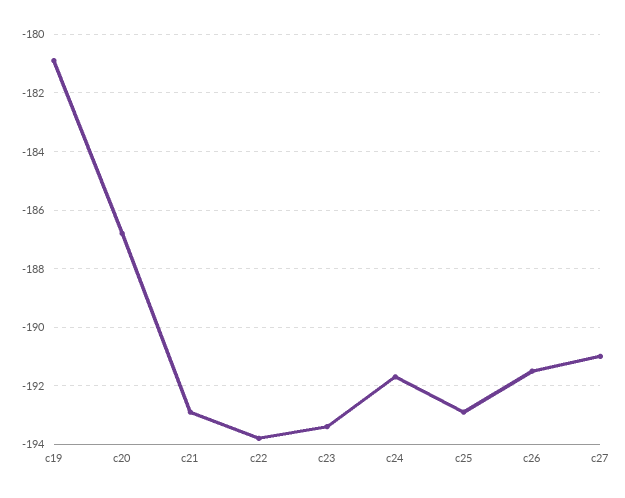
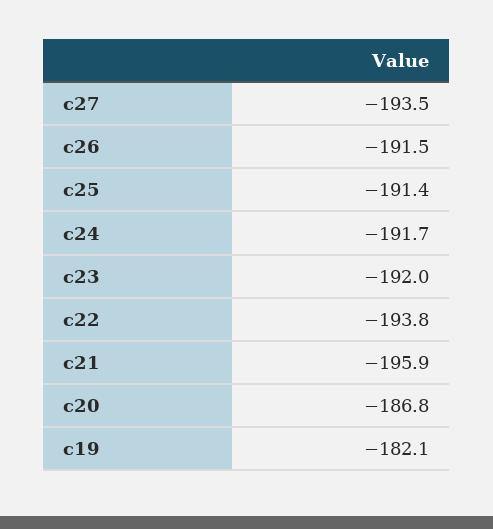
c19: -181 -> -182.1
c21: -193 -> -195.9
c23: -193.5 -> -192
c25: -193 -> -191.4
c27: -191 -> -193.5

